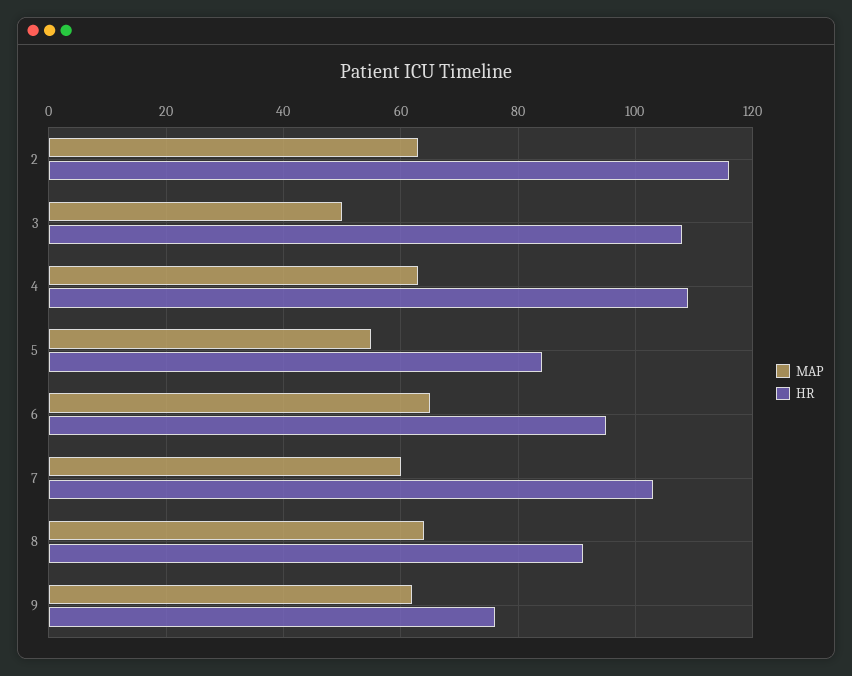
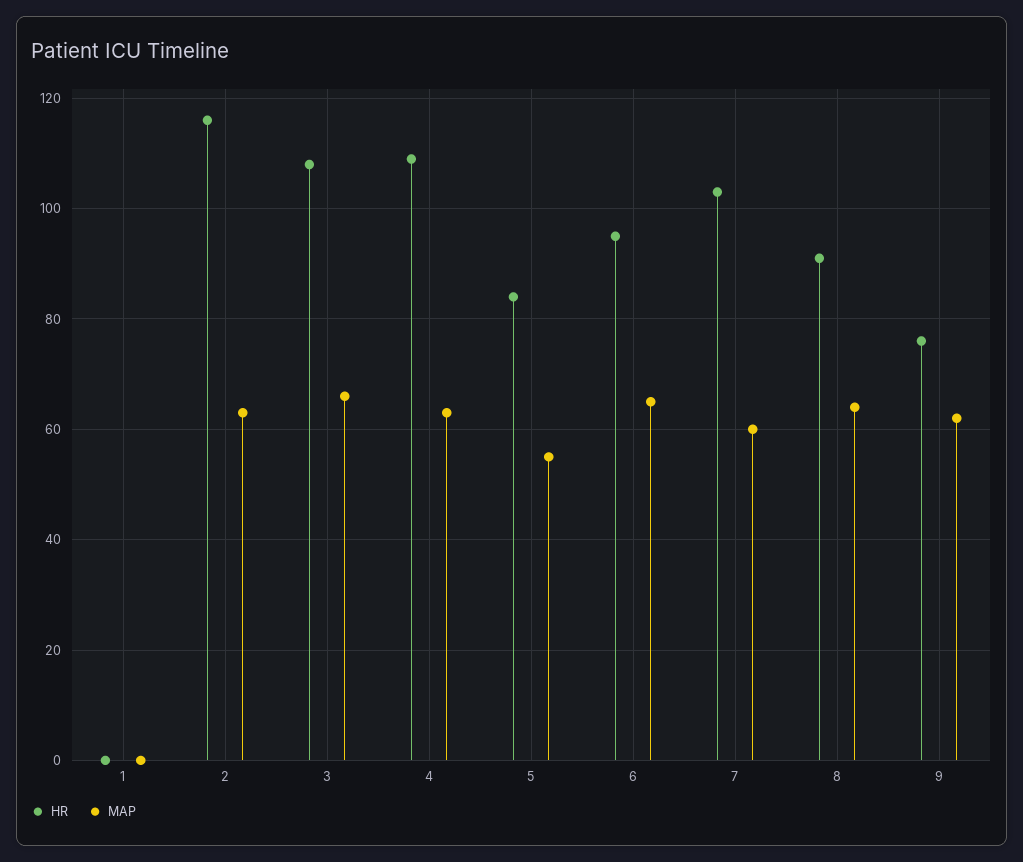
MAP, 3: 50 -> 65
HR, 1: none -> 0
MAP, 1: none -> 0

